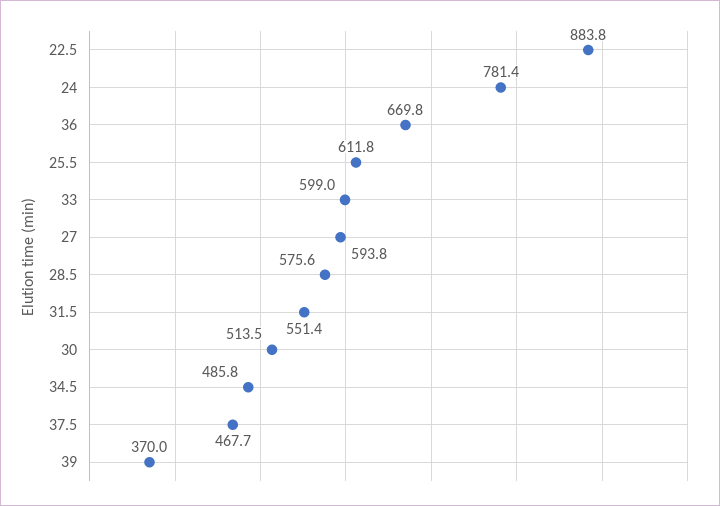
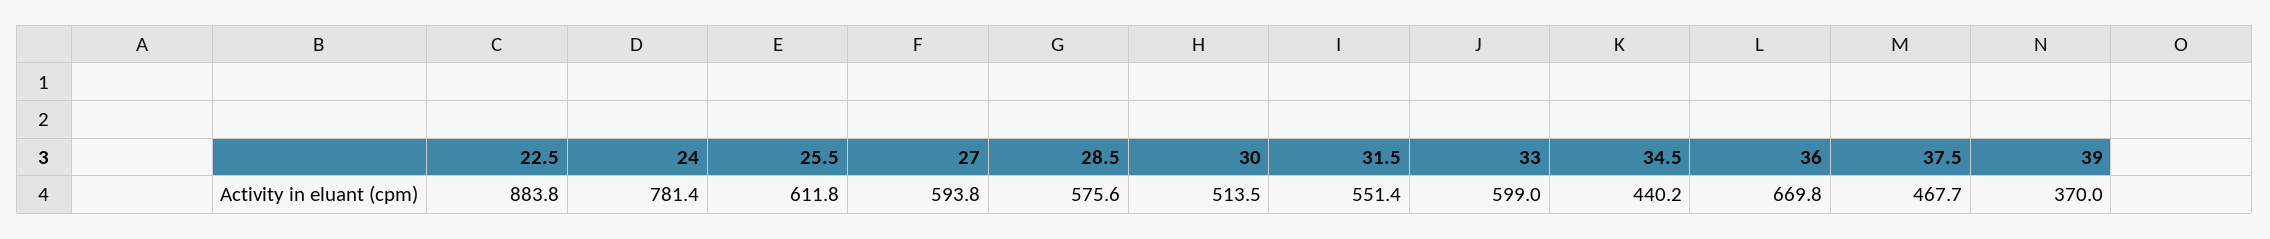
34.5: 485.8 -> 440.2

